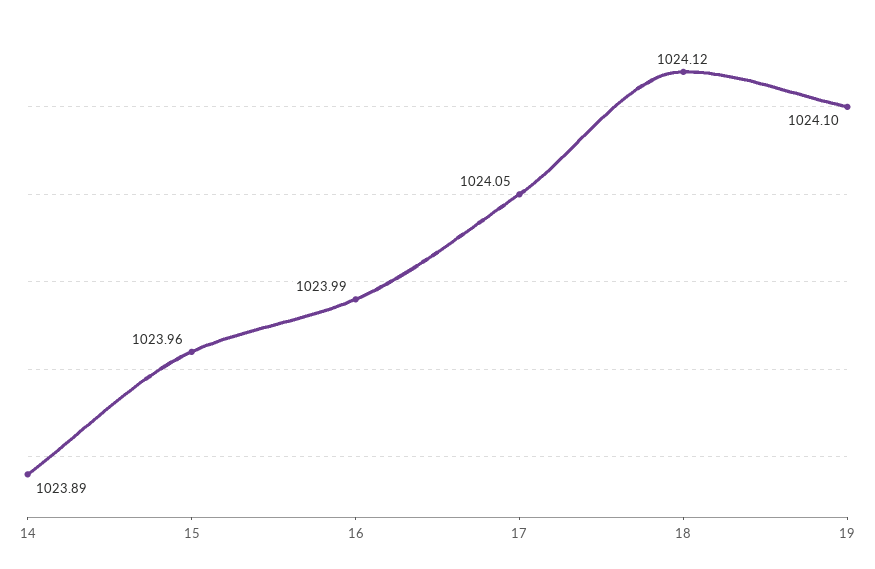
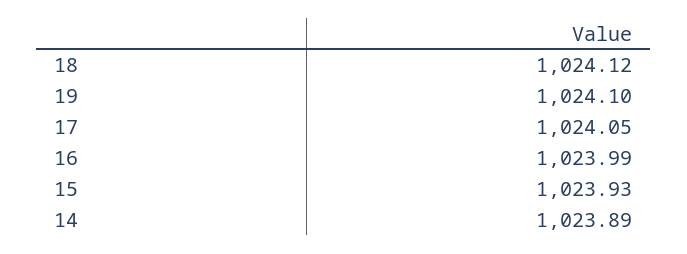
15: 1023.96 -> 1023.93

